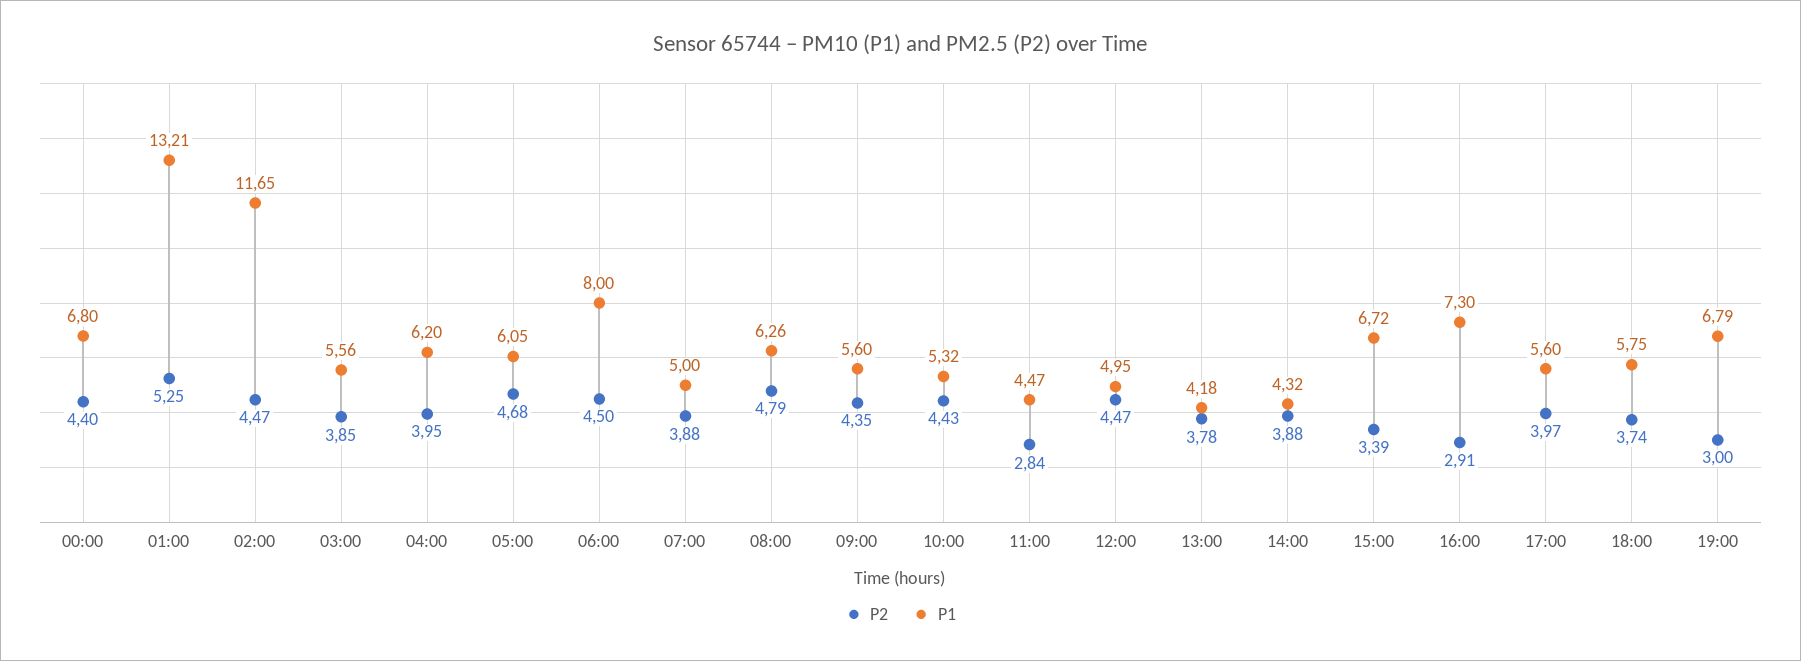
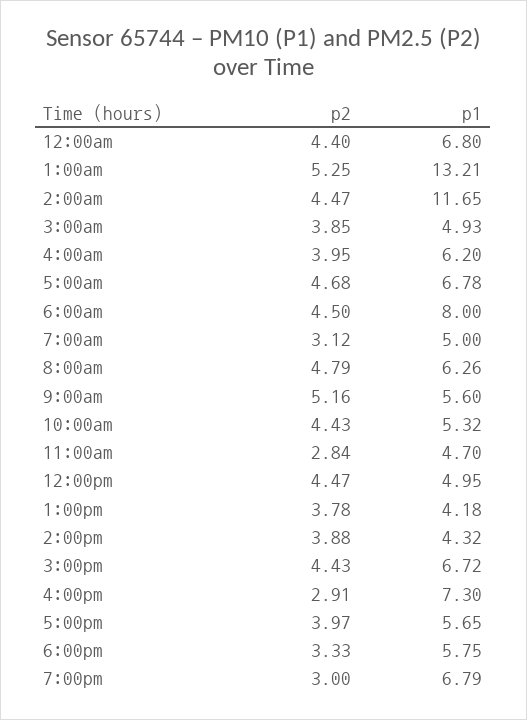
P1, 03:00: 5.56 -> 4.93
P1, 05:00: 6.05 -> 6.78
P2, 07:00: 3.88 -> 3.12
P2, 09:00: 4.35 -> 5.16
P1, 11:00: 4.47 -> 4.7
P2, 15:00: 3.39 -> 4.43
P1, 17:00: 5.6 -> 5.65
P2, 18:00: 3.74 -> 3.33

